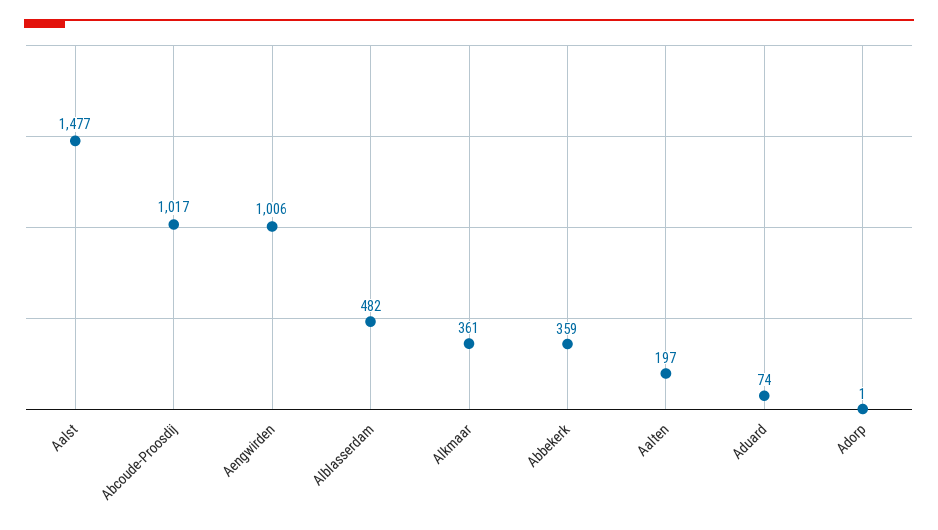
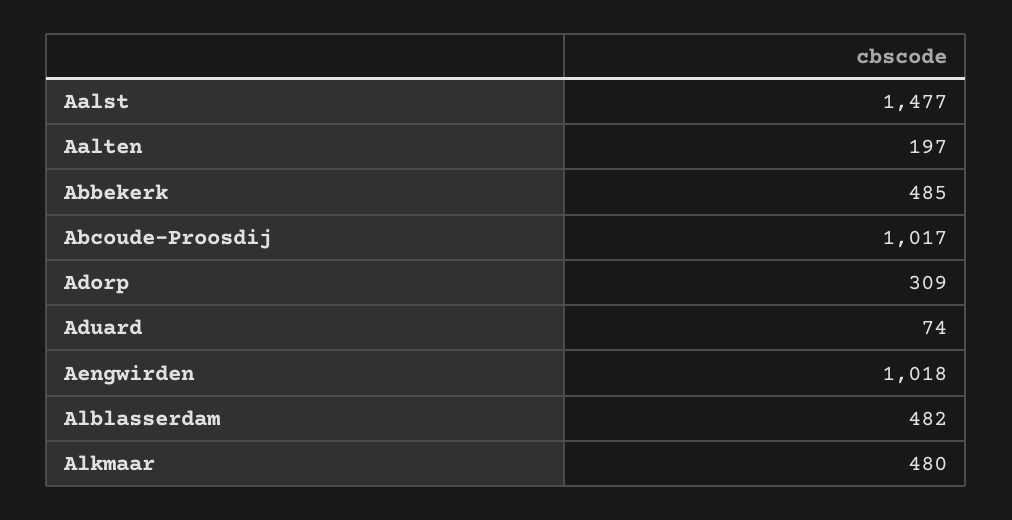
Aengwirden: 1006 -> 1018
Alkmaar: 361 -> 480
Abbekerk: 359 -> 485
Adorp: 1 -> 309

